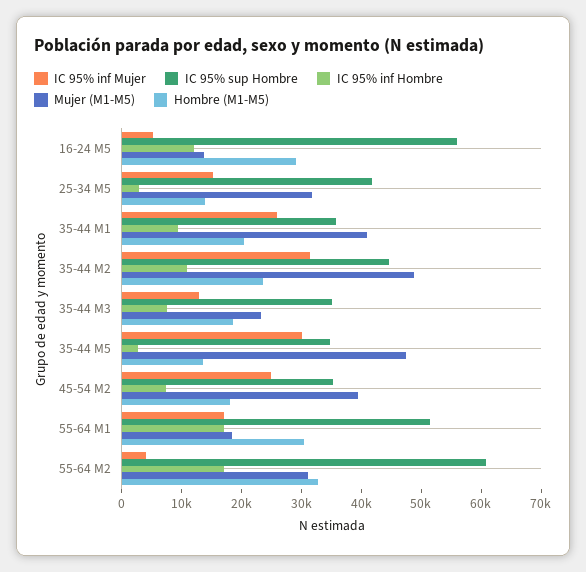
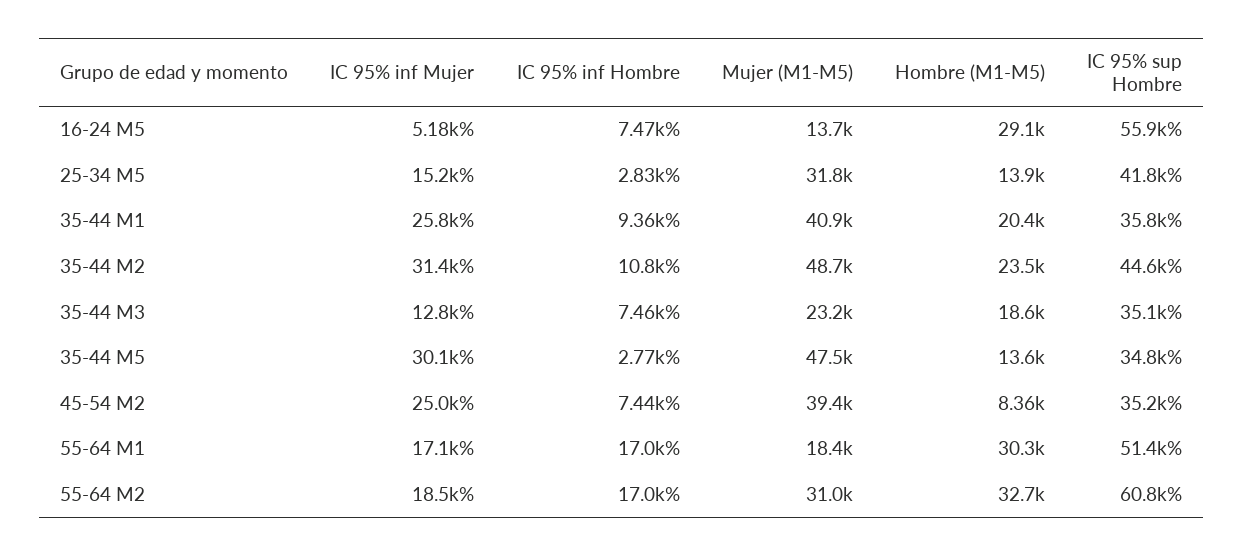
IC 95% inf Hombre, 16-24 M5: 12000 -> 7470
Hombre (M1-M5), 45-54 M2: 18000 -> 8360
IC 95% inf Mujer, 55-64 M2: 4000 -> 18500

